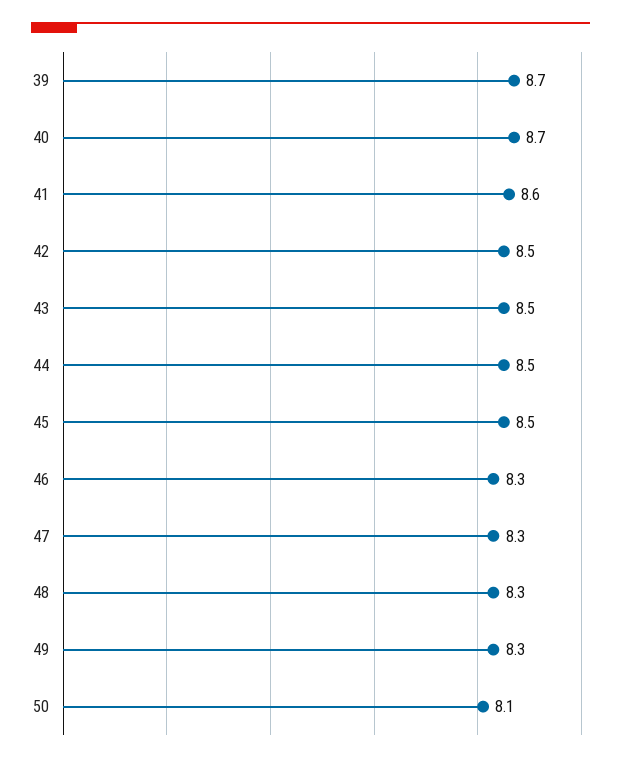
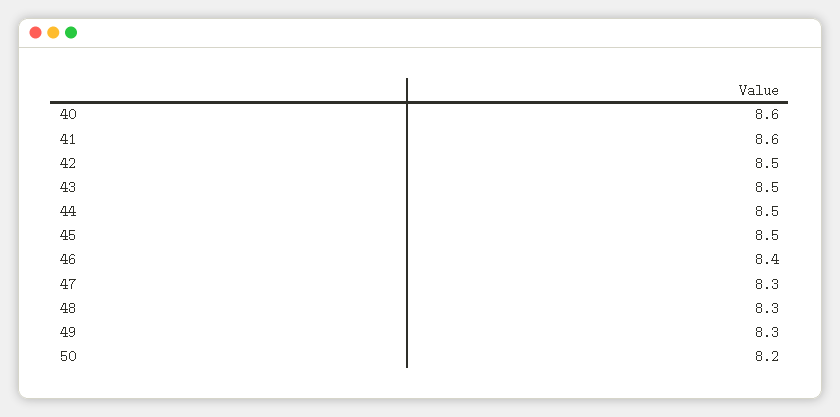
39: 8.7 -> none
40: 8.7 -> 8.6
46: 8.3 -> 8.4
50: 8.1 -> 8.2

